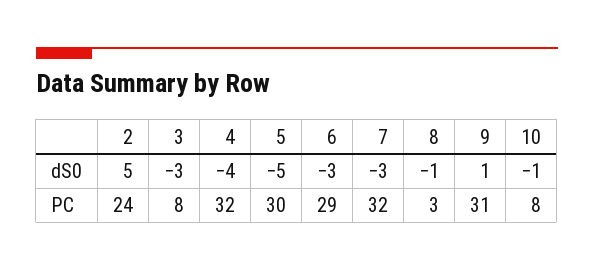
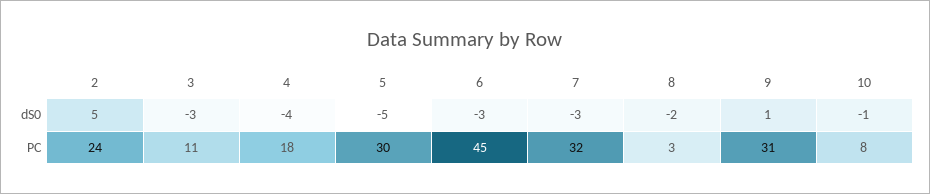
8, dS0: -1 -> -2
3, PC: 8 -> 11
4, PC: 32 -> 18
6, PC: 29 -> 45

